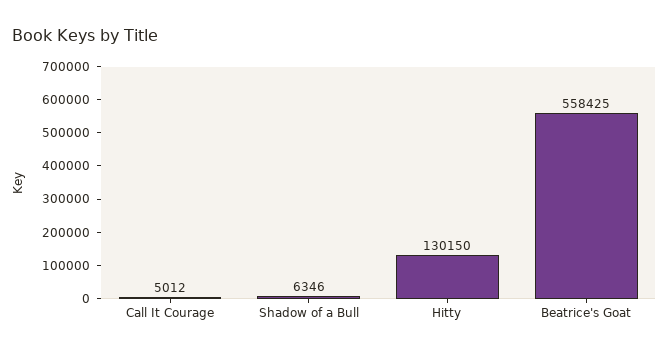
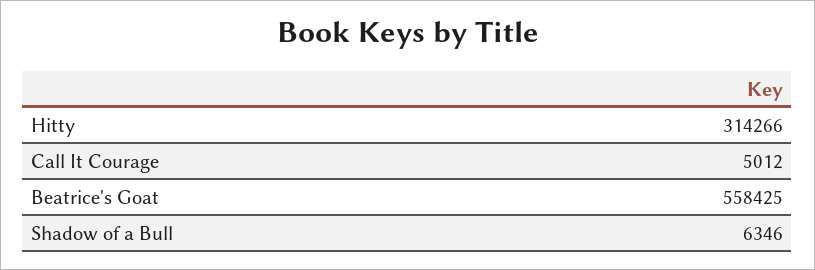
Hitty: 130150 -> 314266

